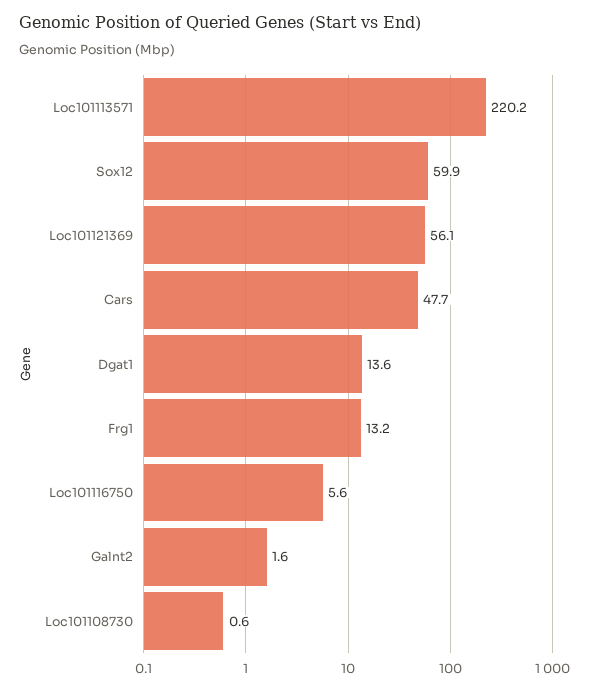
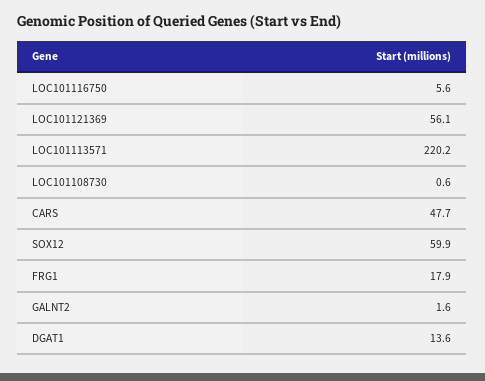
Frg1: 13.2 -> 17.9

